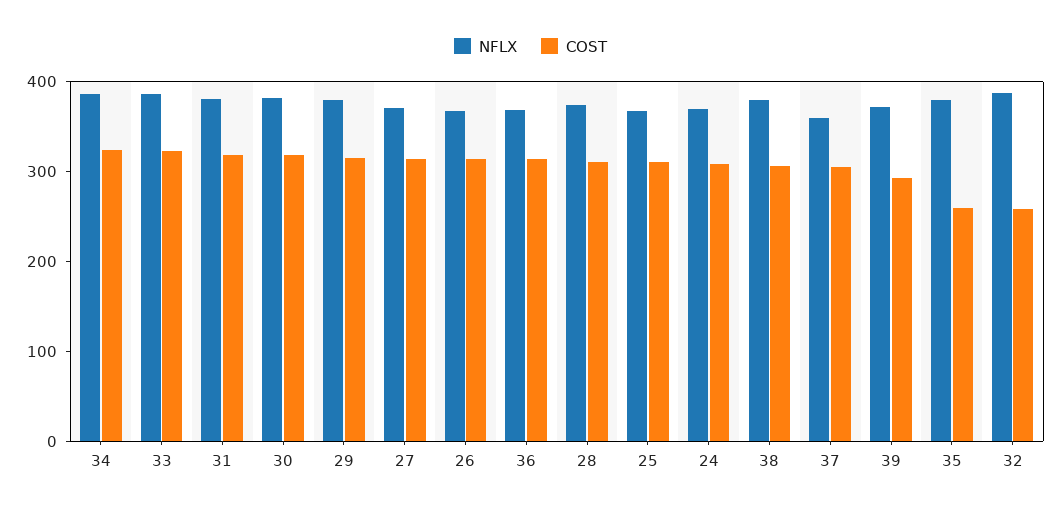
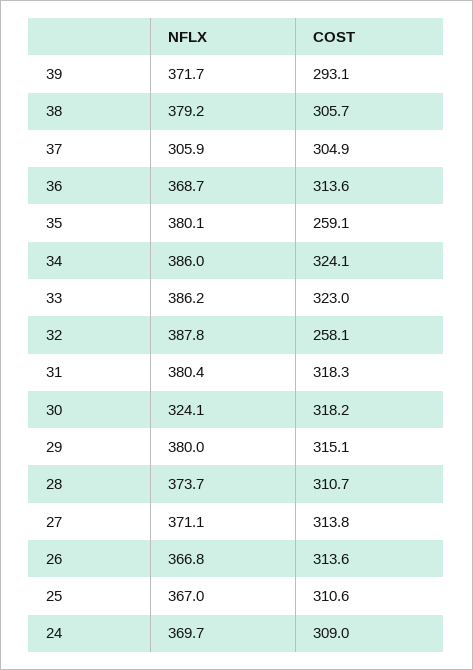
NFLX, 30: 380 -> 324.1
NFLX, 37: 360 -> 305.9

